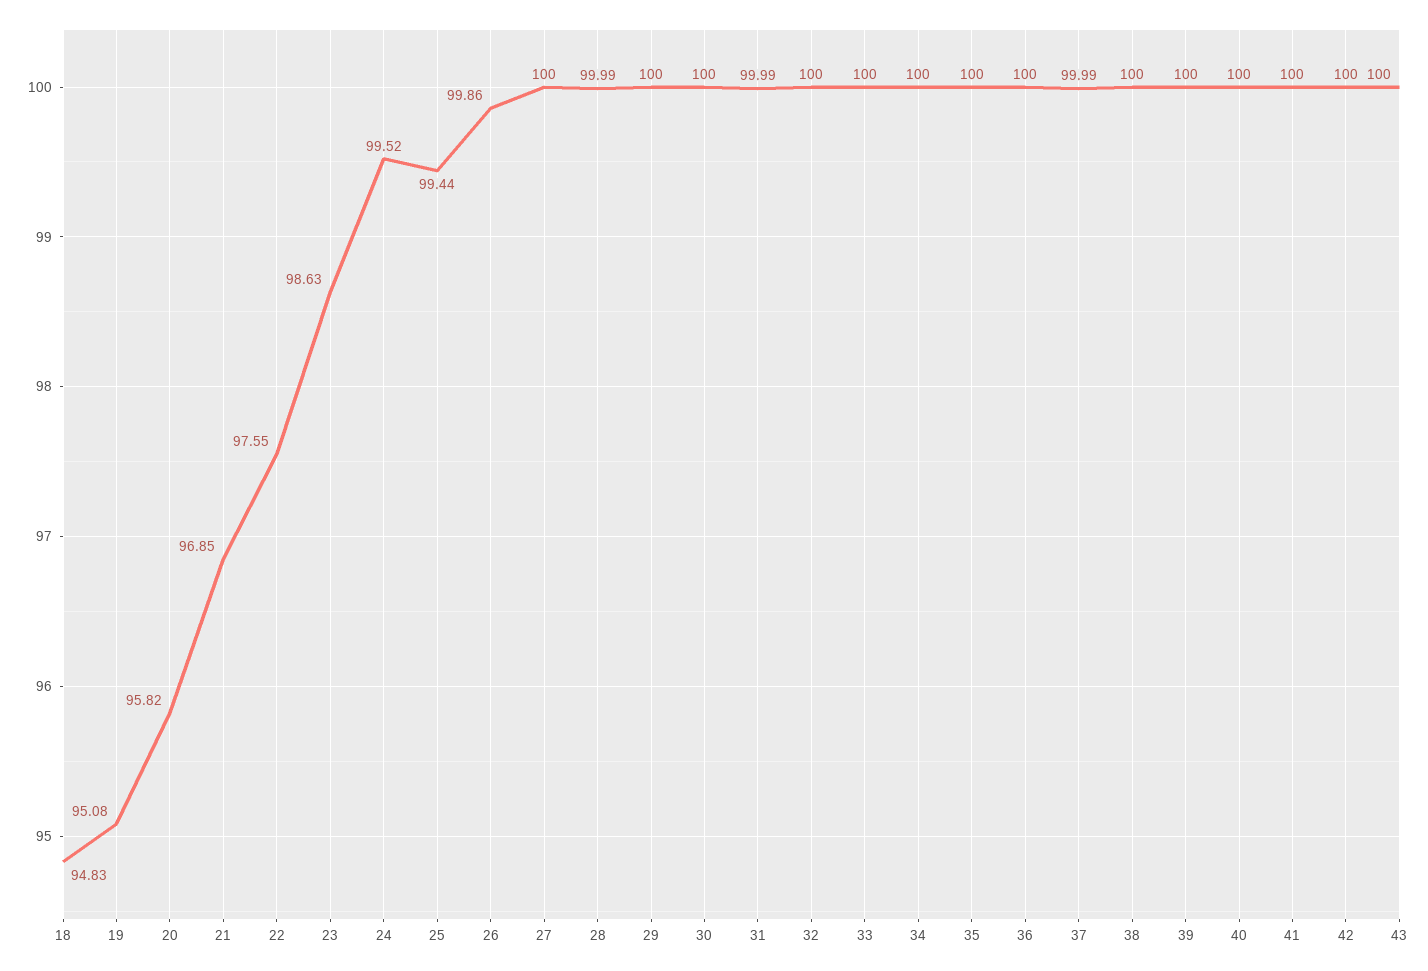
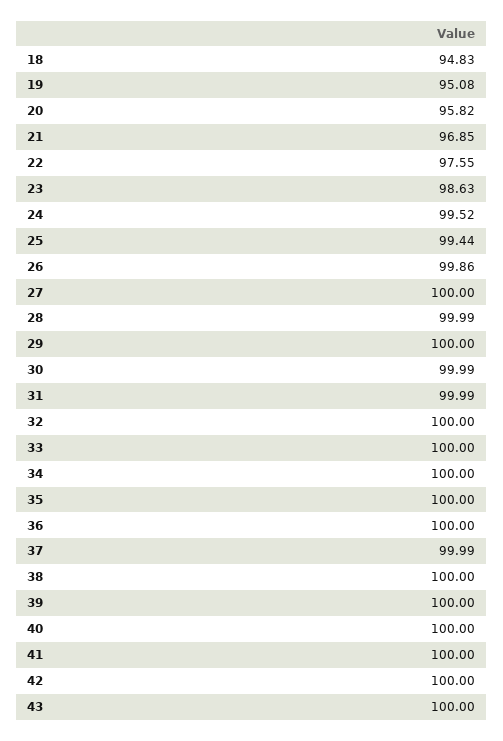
30: 100 -> 99.99

